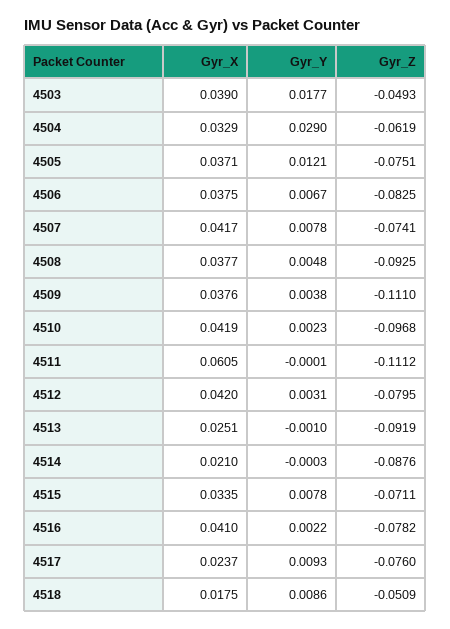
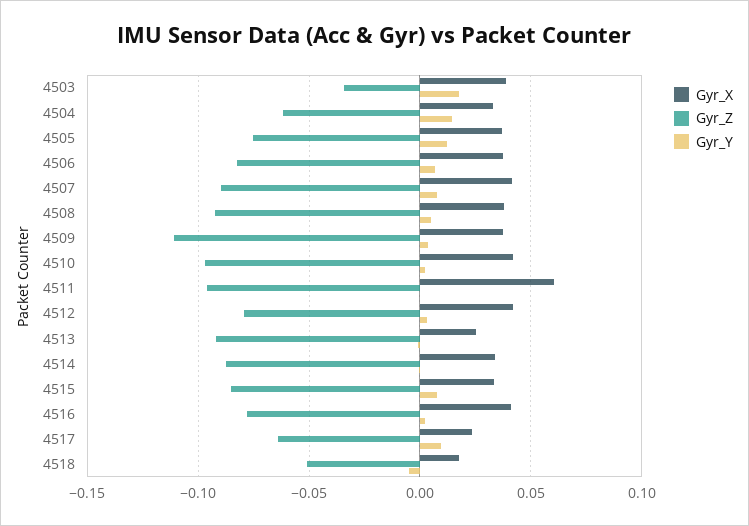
Gyr_Z, 4503: -0.0493 -> -0.035
Gyr_Y, 4504: 0.029 -> 0.015
Gyr_Z, 4507: -0.0741 -> -0.09
Gyr_Z, 4511: -0.1112 -> -0.095
Gyr_X, 4514: 0.021 -> 0.035
Gyr_Z, 4515: -0.0711 -> -0.085
Gyr_Z, 4517: -0.076 -> -0.065
Gyr_Y, 4518: 0.0086 -> -0.005

